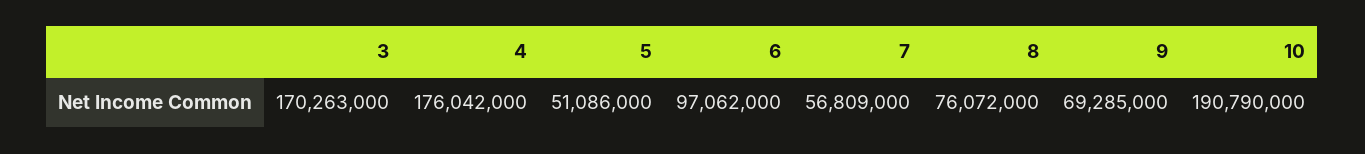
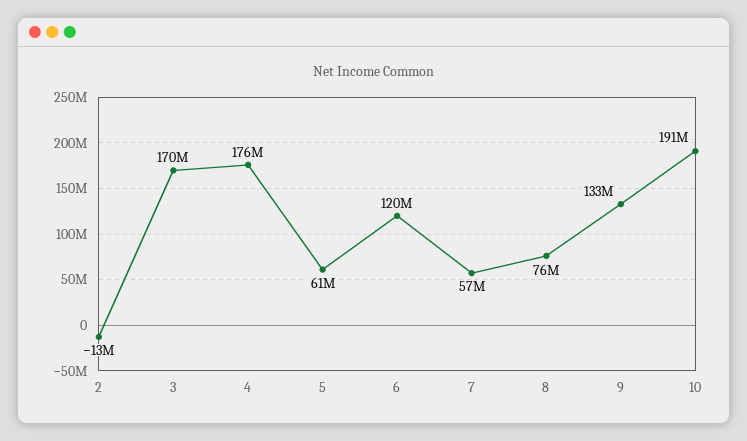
5: 51086000 -> 61000000
6: 97062000 -> 120000000
9: 69285000 -> 133000000
2: none -> -13000000

